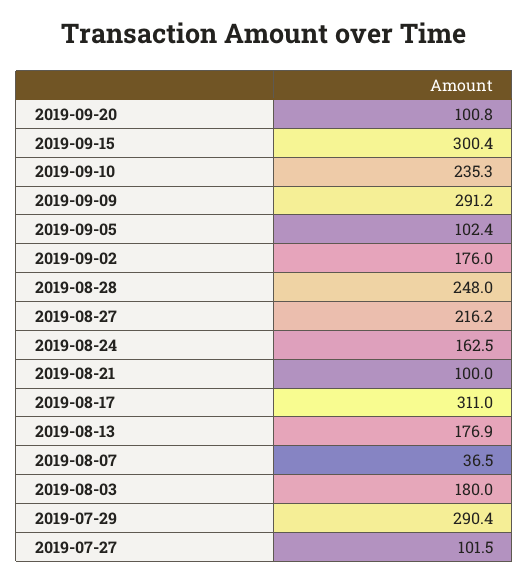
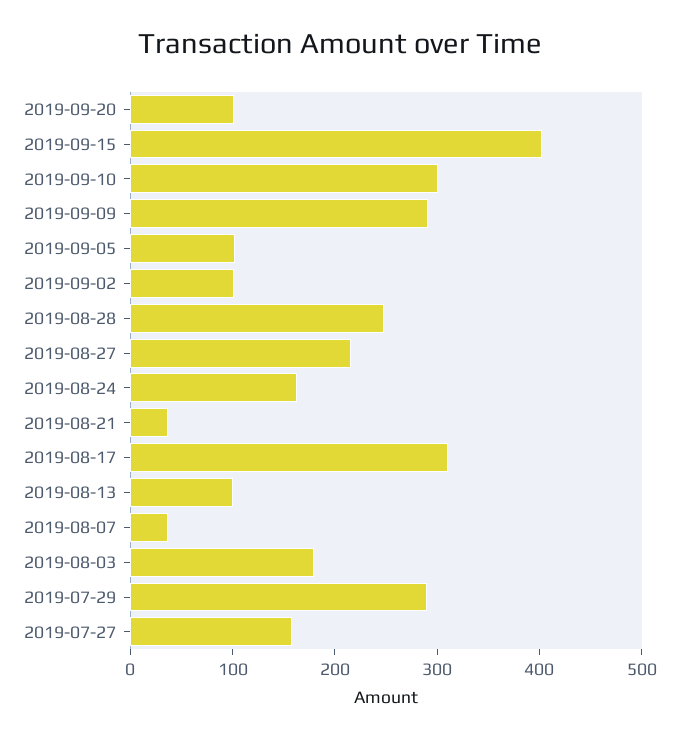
2019-09-15: 300.4 -> 400
2019-09-10: 235.3 -> 300
2019-09-02: 176 -> 100
2019-08-21: 100 -> 40
2019-08-13: 176.9 -> 100
2019-07-27: 101.5 -> 160

